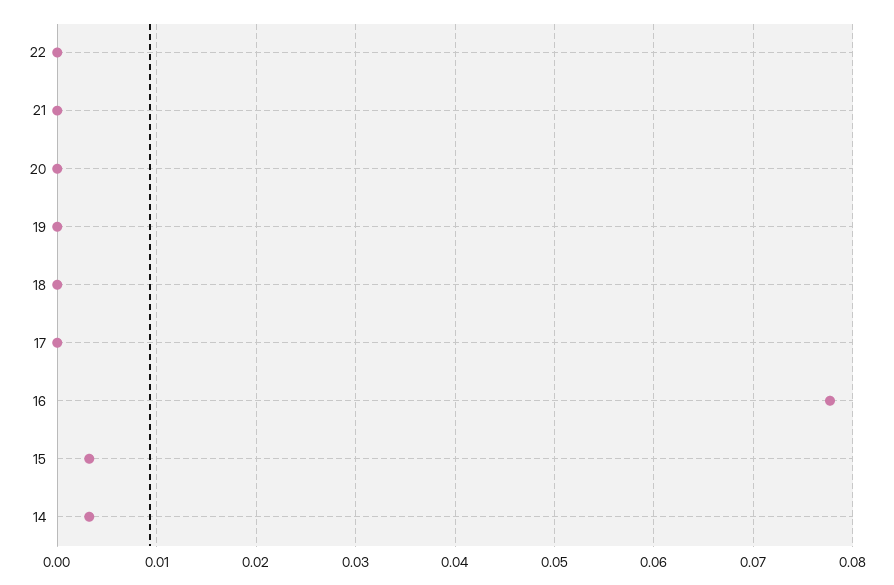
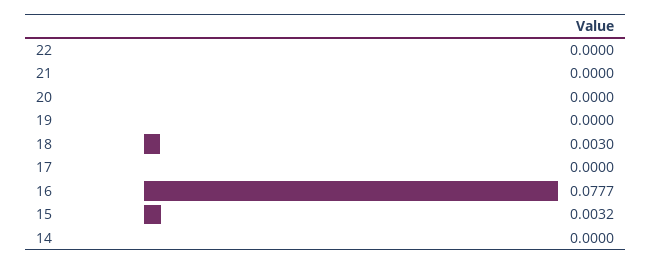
18: 0 -> 0.003
14: 0.003 -> 0

